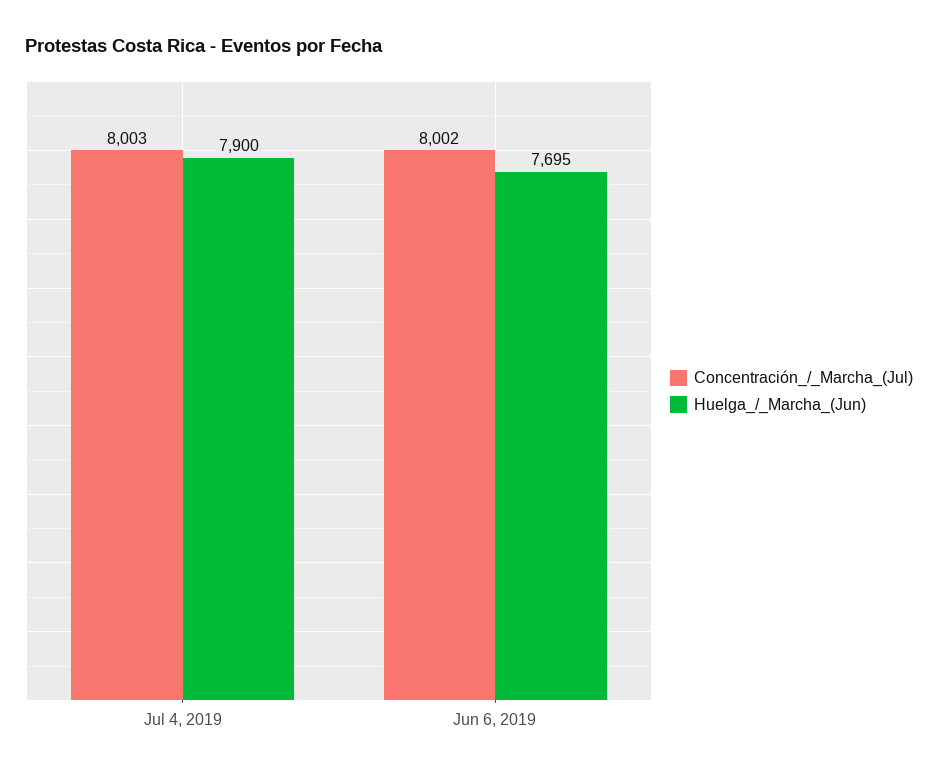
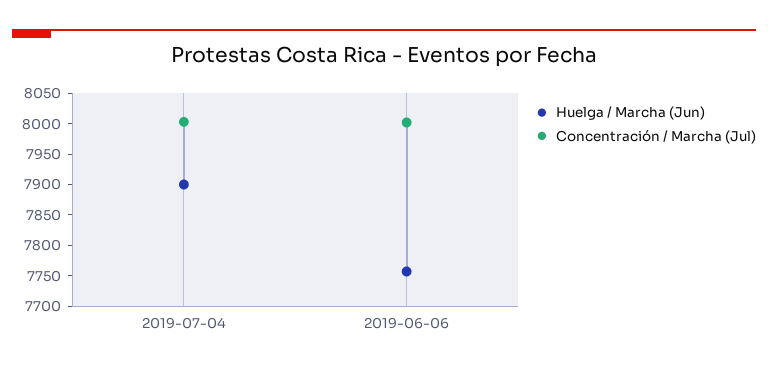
Huelga_/_Marcha_(Jun), Jun 6, 2019: 7695 -> 7750

